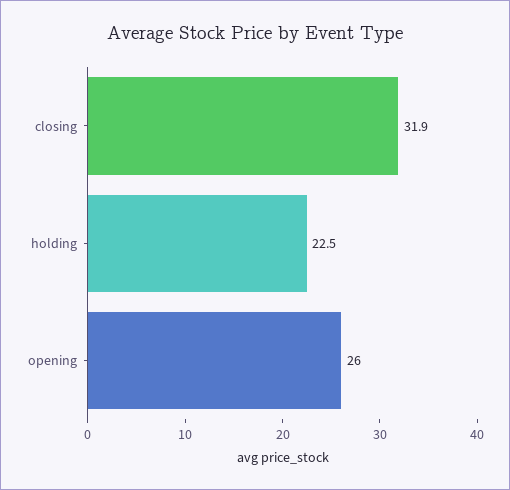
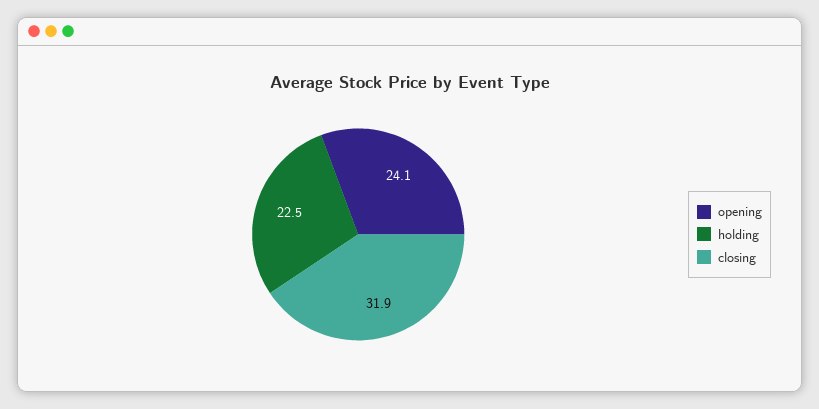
opening: 26 -> 24.1

